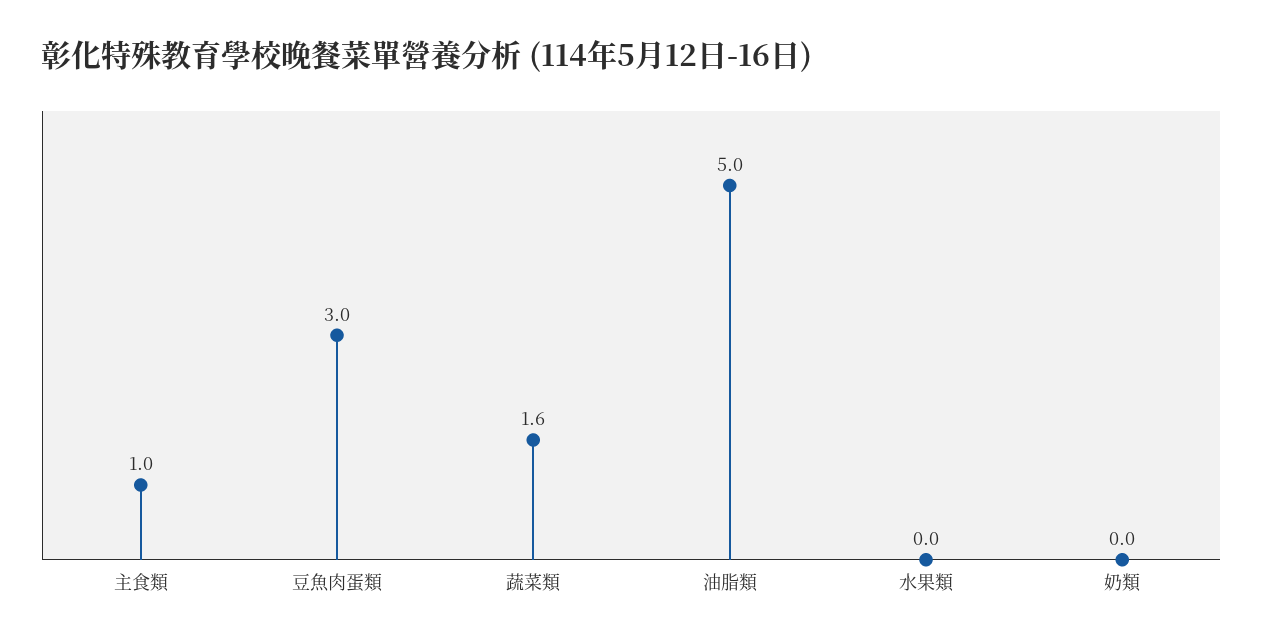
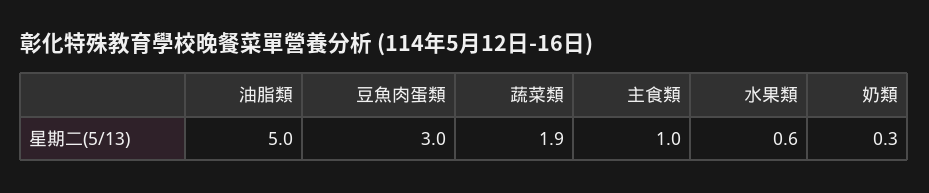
蔬菜類: 1.6 -> 1.9
水果類: 0 -> 0.6
奶類: 0 -> 0.3

